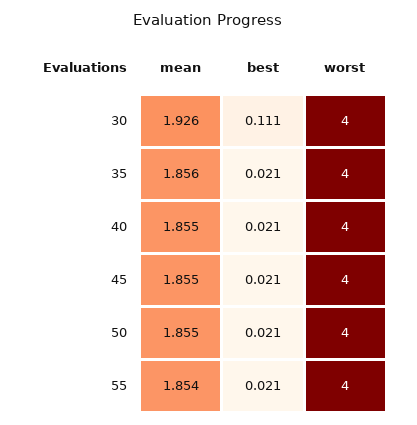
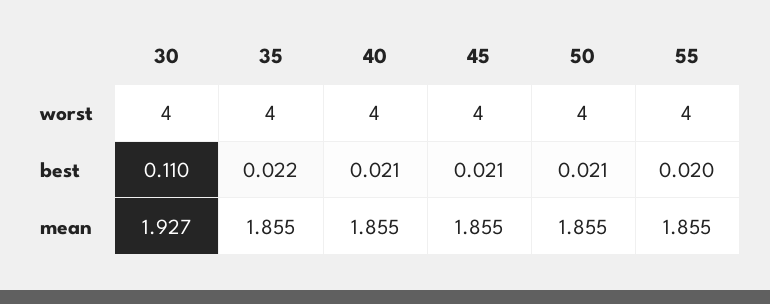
mean, 30: 1.926 -> 1.927
best, 30: 0.111 -> 0.11
mean, 35: 1.856 -> 1.855
best, 35: 0.021 -> 0.022
mean, 55: 1.854 -> 1.855
best, 55: 0.021 -> 0.02

